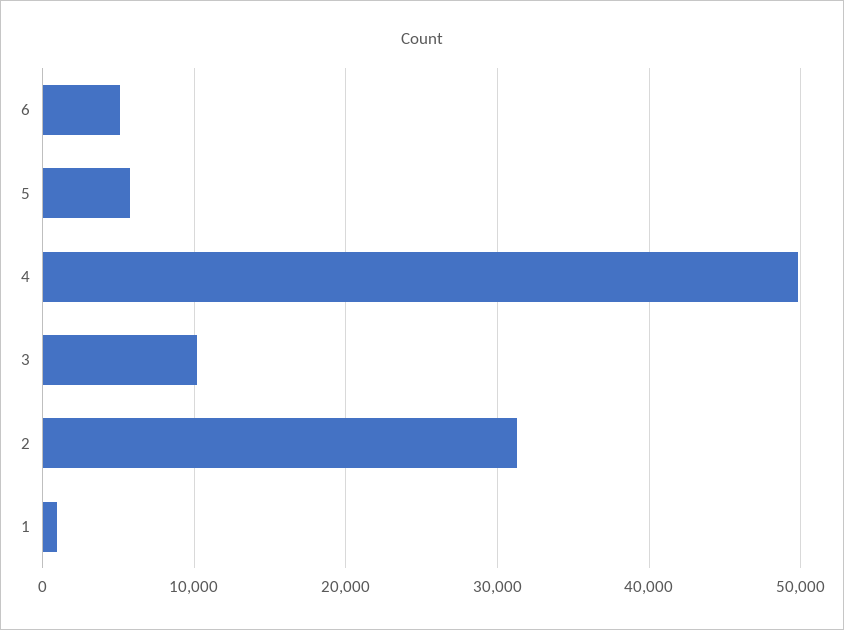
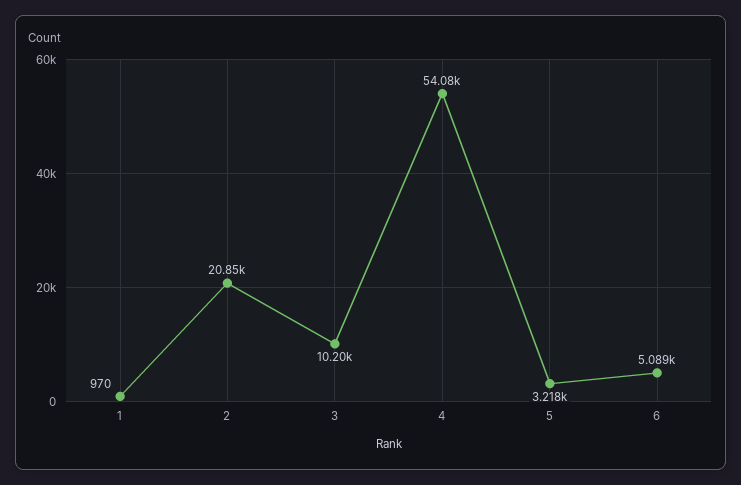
5: 6000 -> 3218
4: 50000 -> 54080
2: 31000 -> 20850

